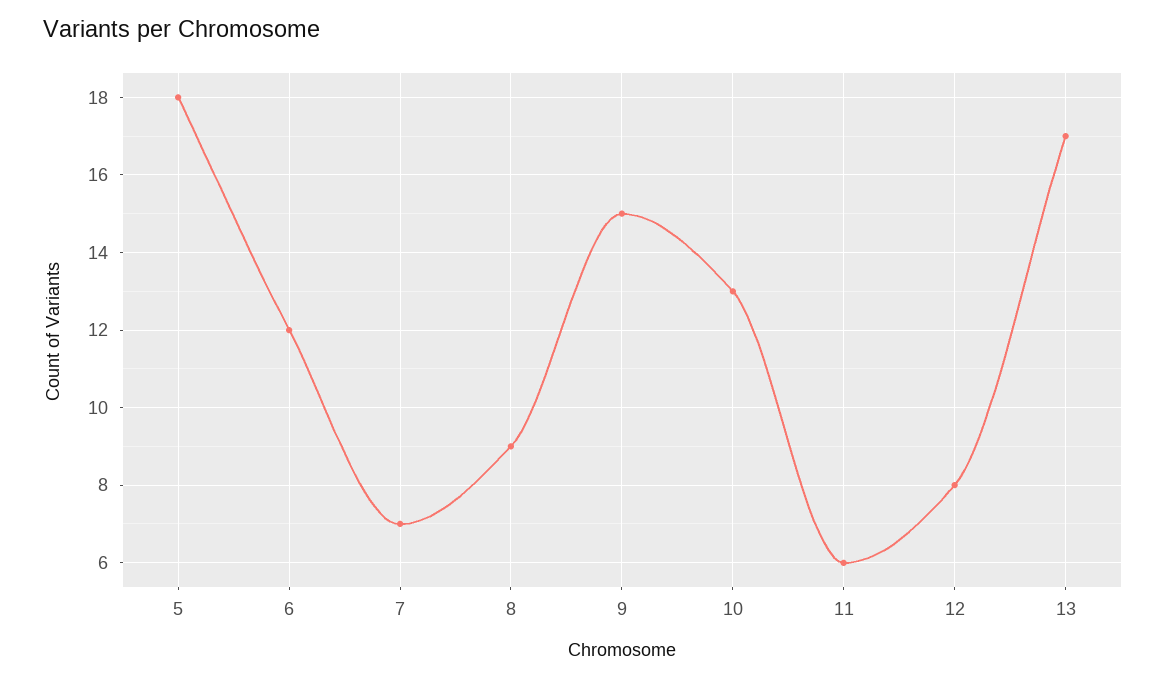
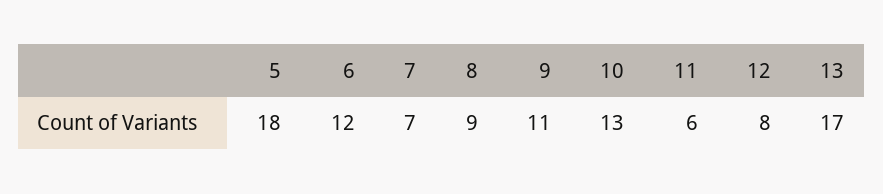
9: 15 -> 11

